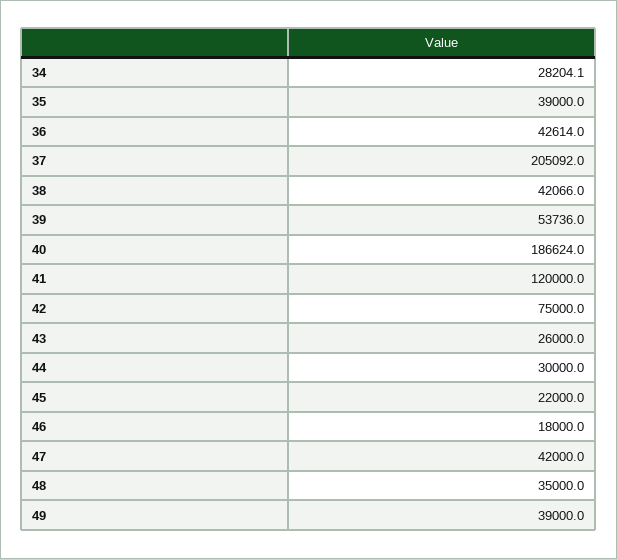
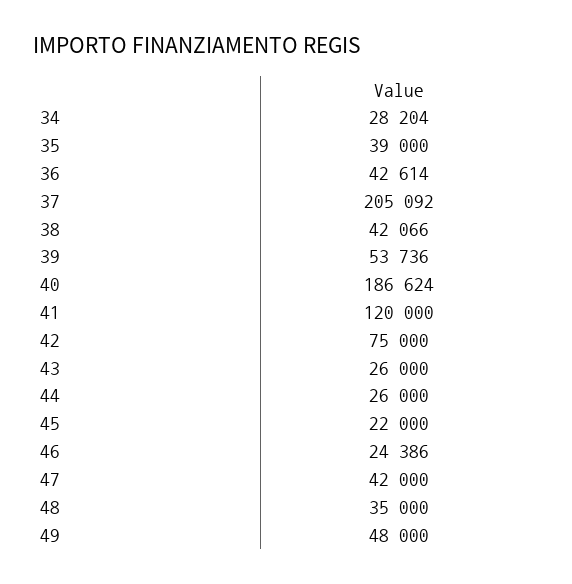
44: 30000 -> 26000
46: 18000 -> 24386
49: 39000 -> 48000

